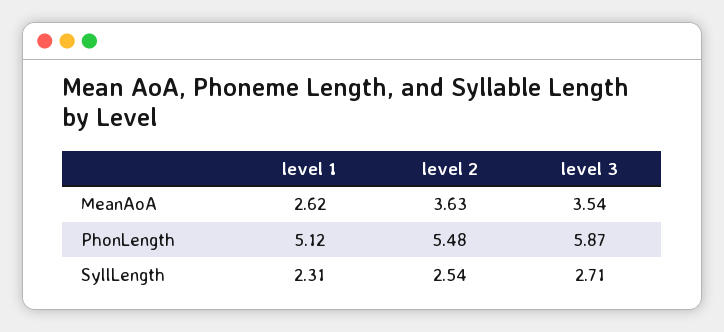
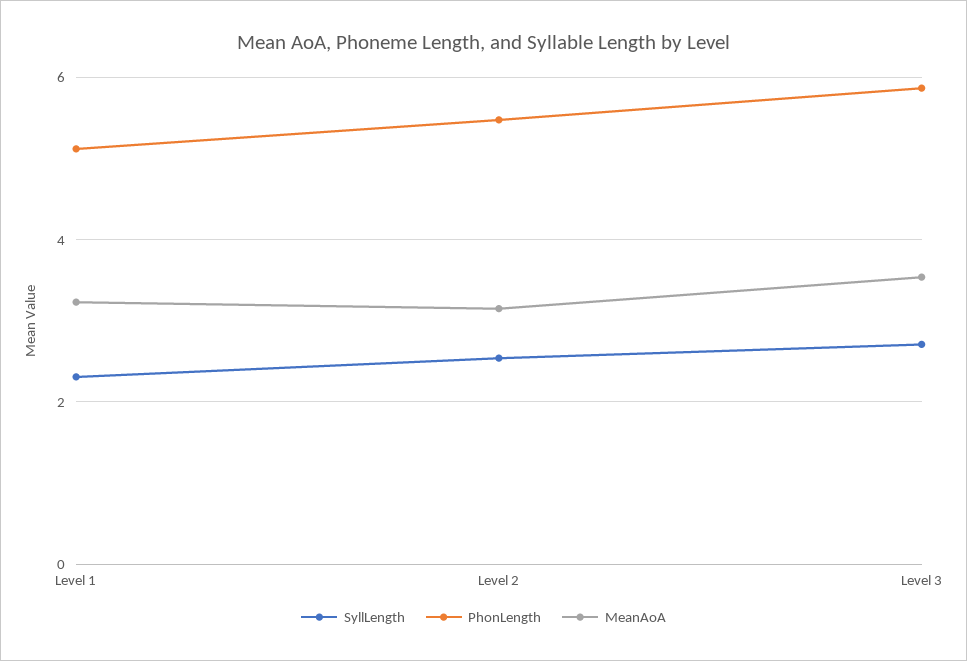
MeanAoA, level 1: 2.62 -> 3.2
MeanAoA, level 2: 3.63 -> 3.2

